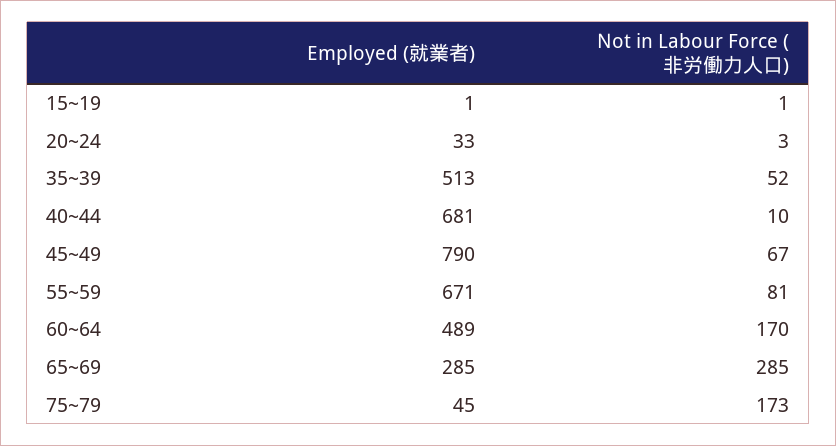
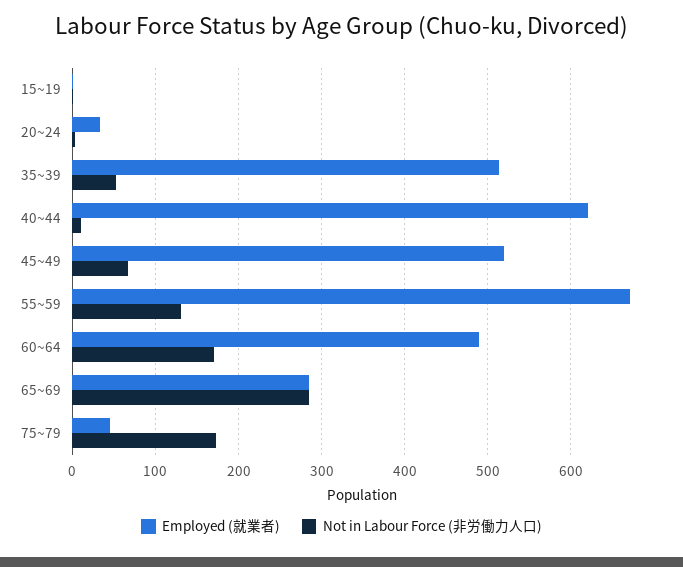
Employed (就業者), 40~44: 681 -> 620
Employed (就業者), 45~49: 790 -> 520
Not in Labour Force (非労働力人口), 55~59: 81 -> 130

